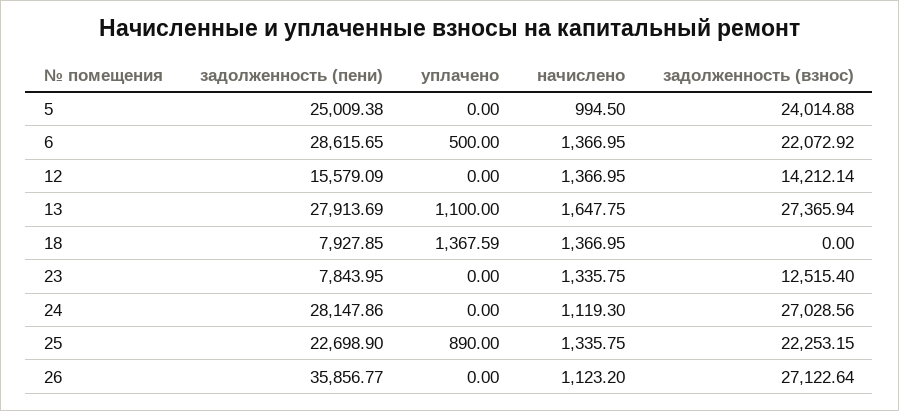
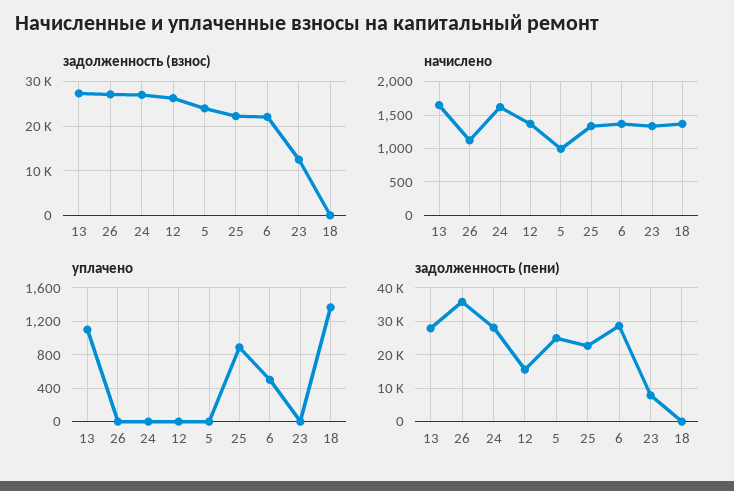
задолженность (взнос), 12: 14212.14 -> 26000
задолженность (пени), 18: 7927.85 -> 0
начислено, 24: 1119.3 -> 1600

